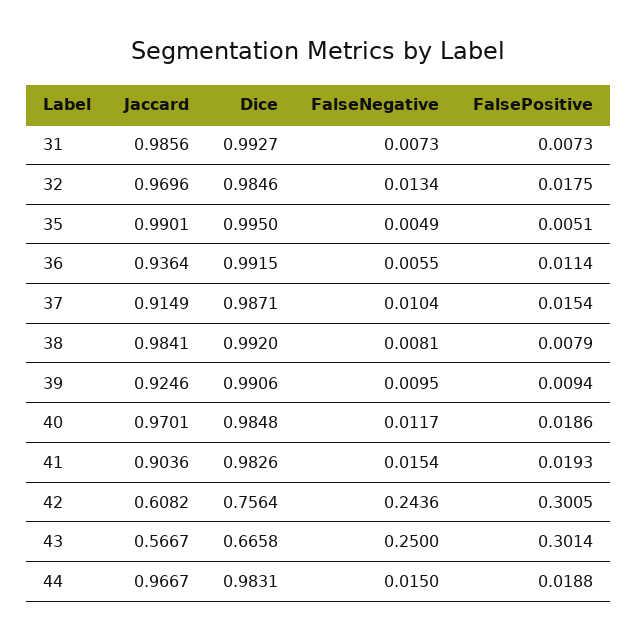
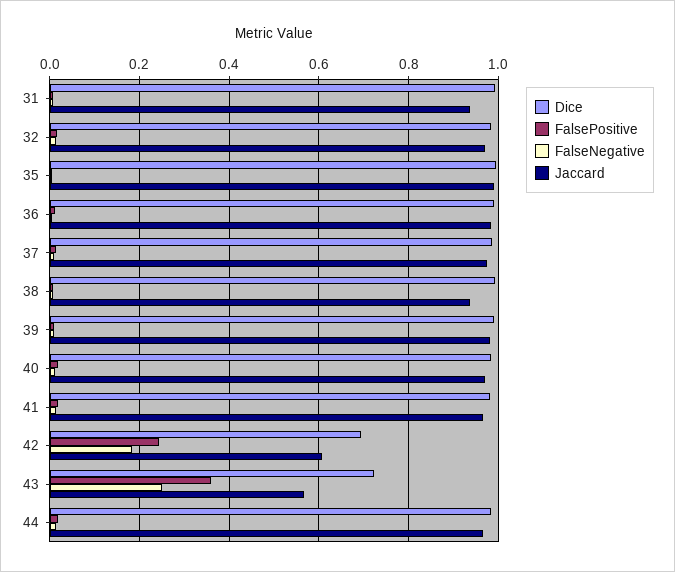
Jaccard, 31: 0.9856 -> 0.94
Jaccard, 36: 0.9364 -> 0.98
Jaccard, 37: 0.9149 -> 0.98
Jaccard, 38: 0.9841 -> 0.94
Jaccard, 39: 0.9246 -> 0.98
Jaccard, 41: 0.9036 -> 0.96
Dice, 42: 0.7564 -> 0.7
FalseNegative, 42: 0.2436 -> 0.18
FalsePositive, 42: 0.3005 -> 0.24
Dice, 43: 0.6658 -> 0.72
FalsePositive, 43: 0.3014 -> 0.36

